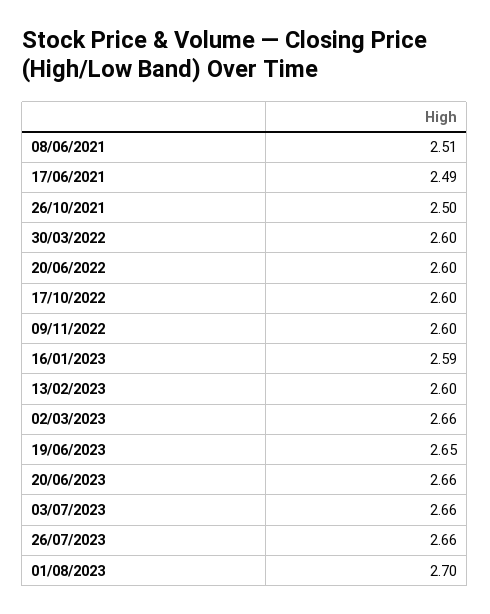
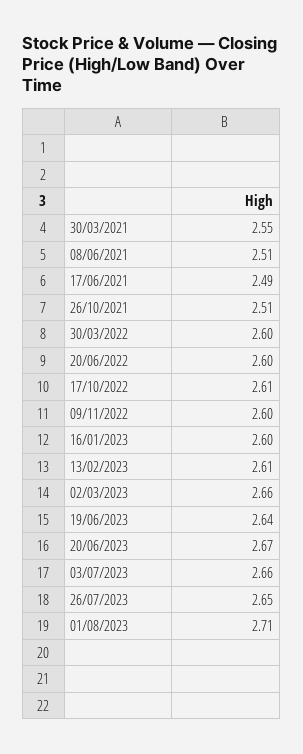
26/10/2021: 2.5 -> 2.51
17/10/2022: 2.6 -> 2.61
16/01/2023: 2.59 -> 2.6
13/02/2023: 2.6 -> 2.61
19/06/2023: 2.65 -> 2.64
20/06/2023: 2.66 -> 2.67
26/07/2023: 2.66 -> 2.65
01/08/2023: 2.7 -> 2.71
30/03/2021: none -> 2.55

